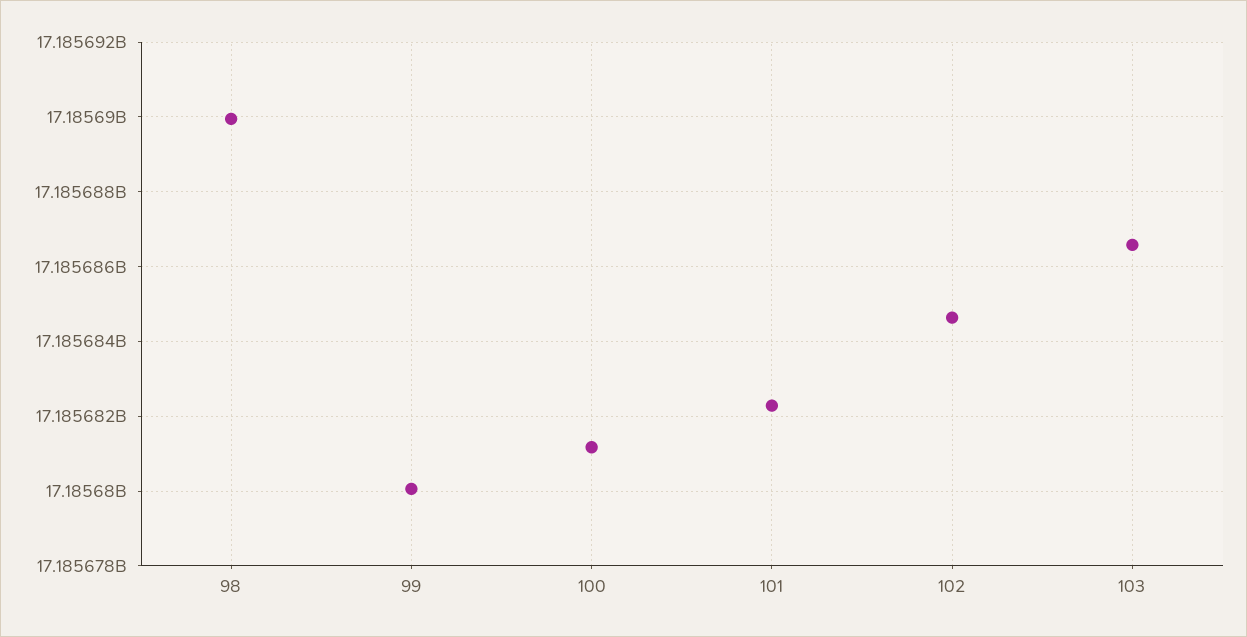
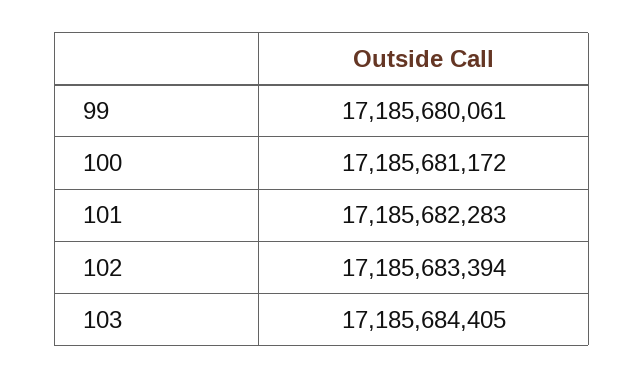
98: 17185690000 -> none
102: 17185684600 -> 17185683394
103: 17185686600 -> 17185684405

